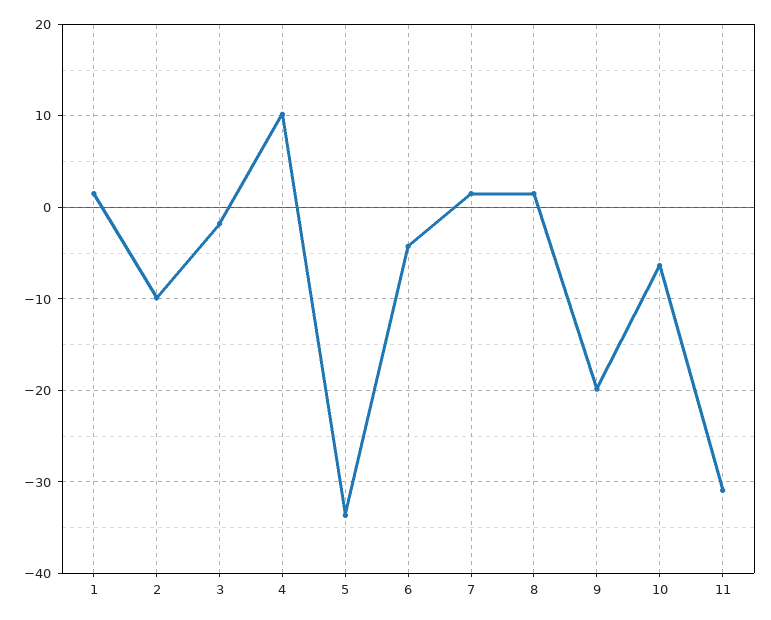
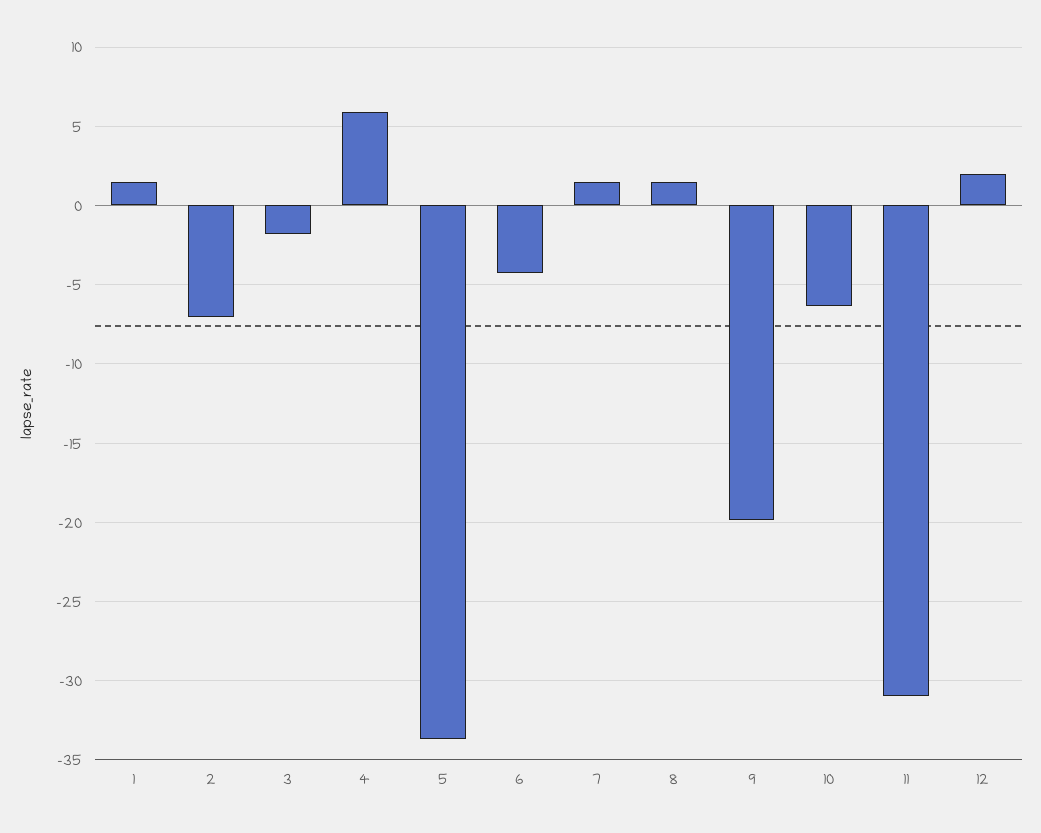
2: -10 -> -7
4: 10 -> 6
12: none -> 2

